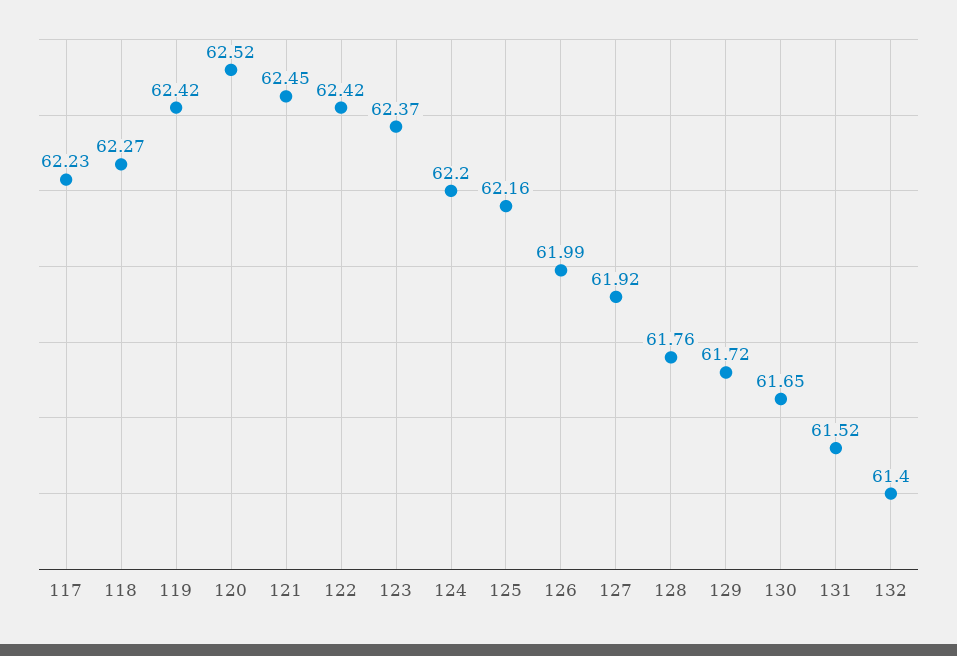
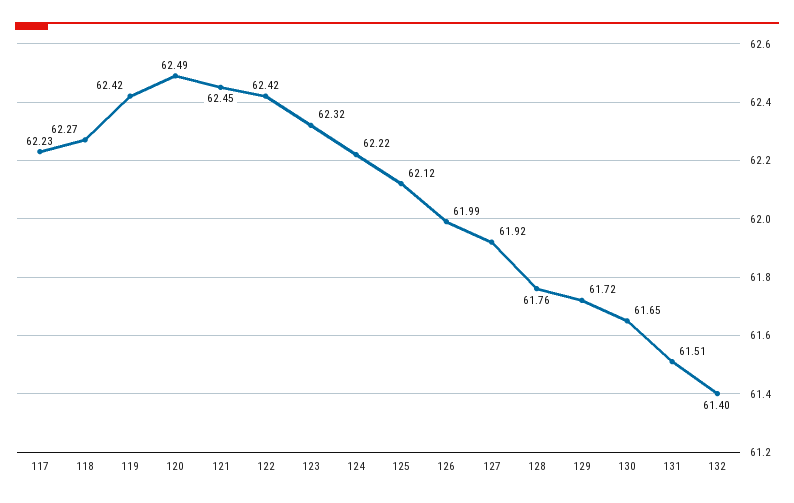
120: 62.52 -> 62.49
123: 62.37 -> 62.32
124: 62.2 -> 62.22
125: 62.16 -> 62.12
131: 61.52 -> 61.51

